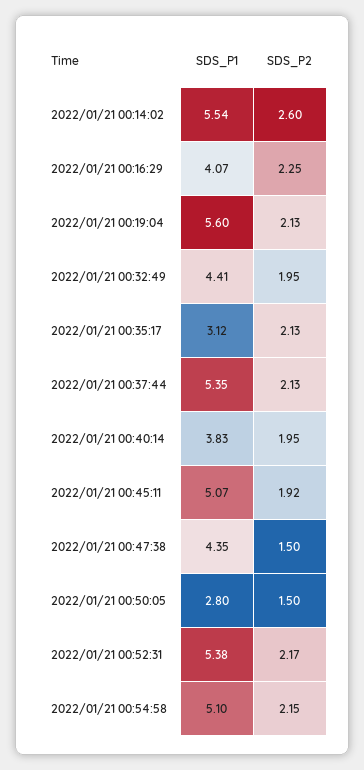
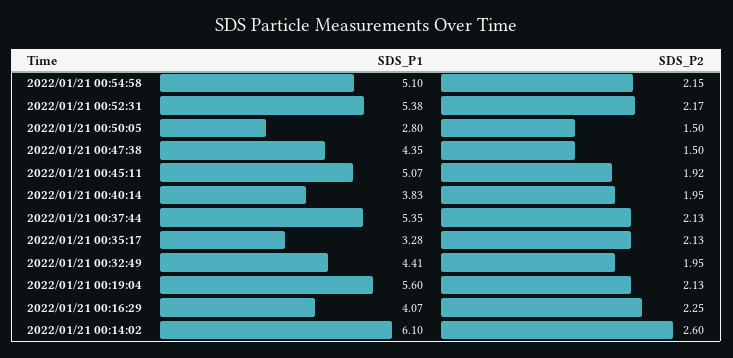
SDS_P1, 2022/01/21 00:14:02: 5.54 -> 6.1
SDS_P1, 2022/01/21 00:35:17: 3.12 -> 3.28

